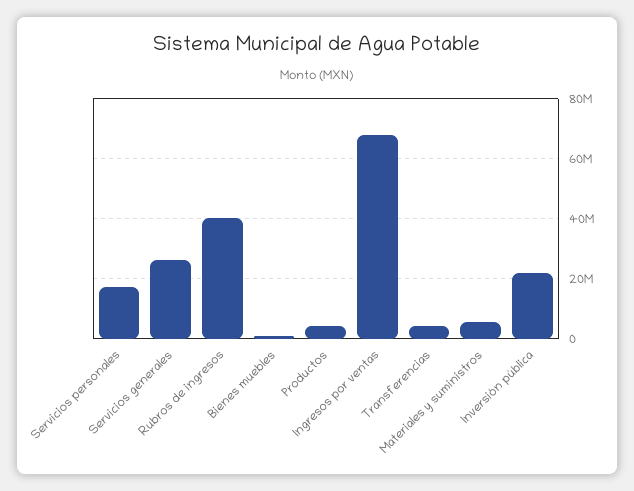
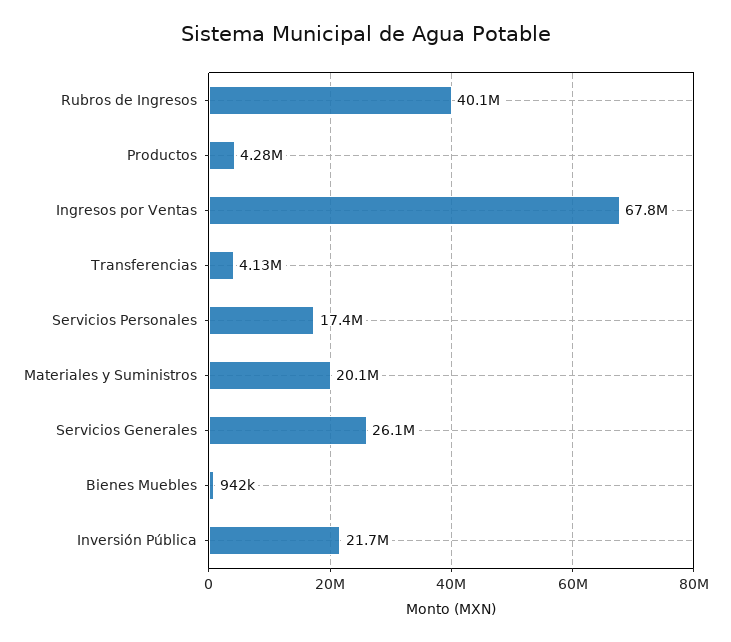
Materiales y suministros: 5000000 -> 20100000

